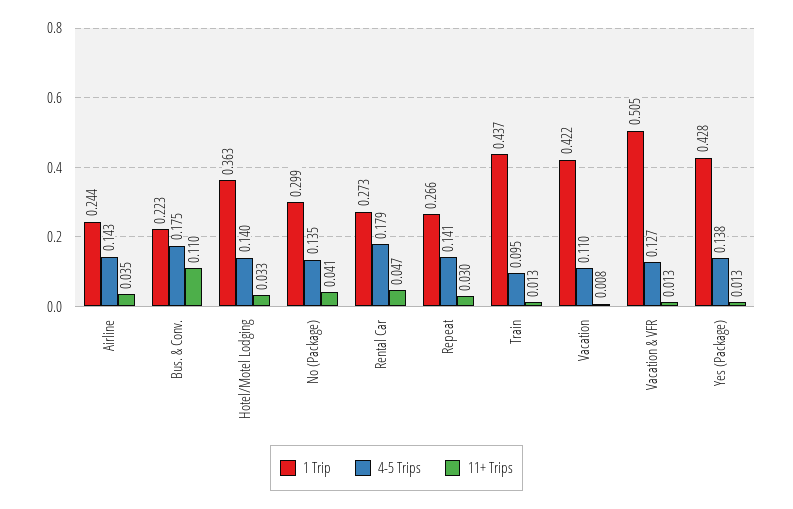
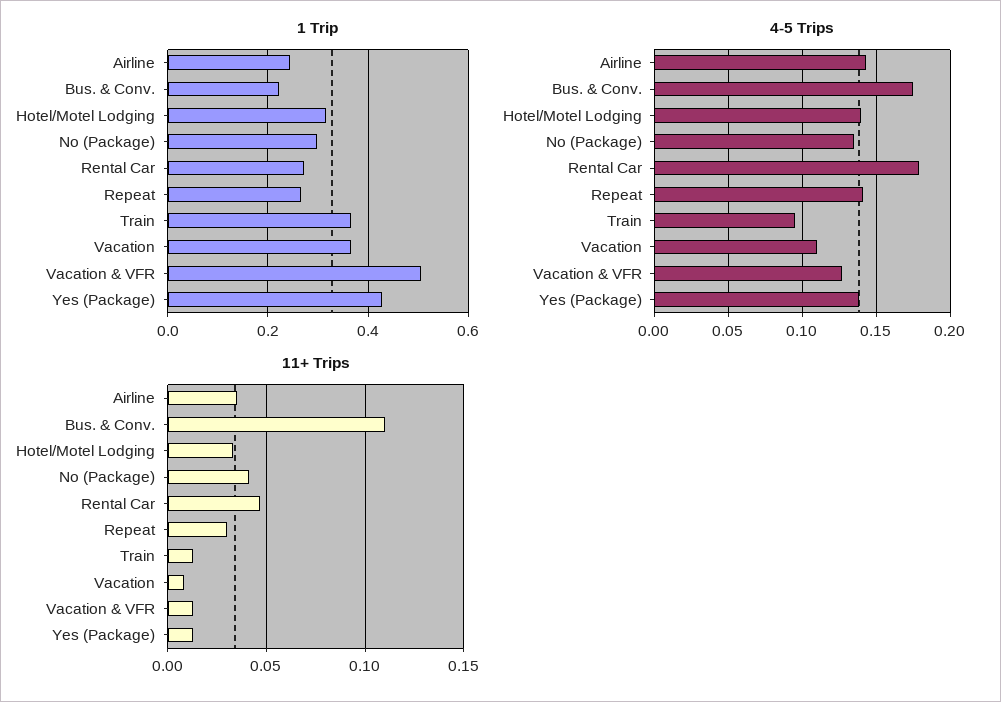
1 Trip, Hotel/Motel Lodging: 0.363 -> 0.32
1 Trip, Train: 0.437 -> 0.36
1 Trip, Vacation: 0.422 -> 0.36

